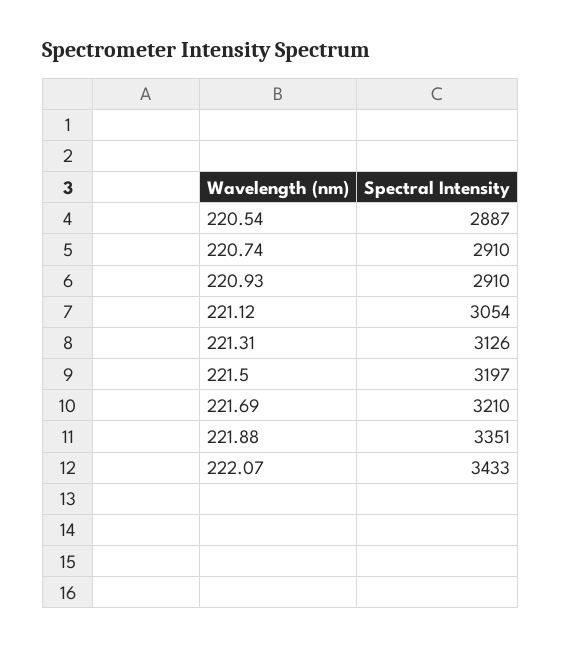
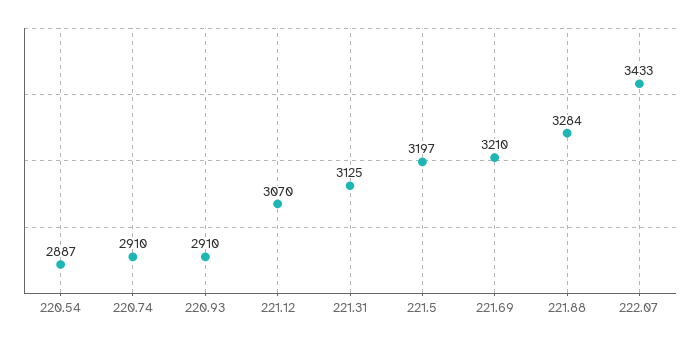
221.12: 3054 -> 3070
221.31: 3126 -> 3125
221.88: 3351 -> 3284

